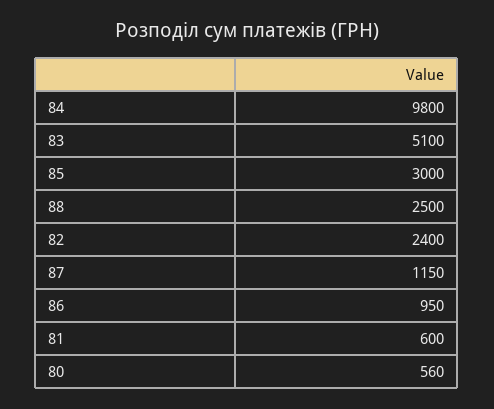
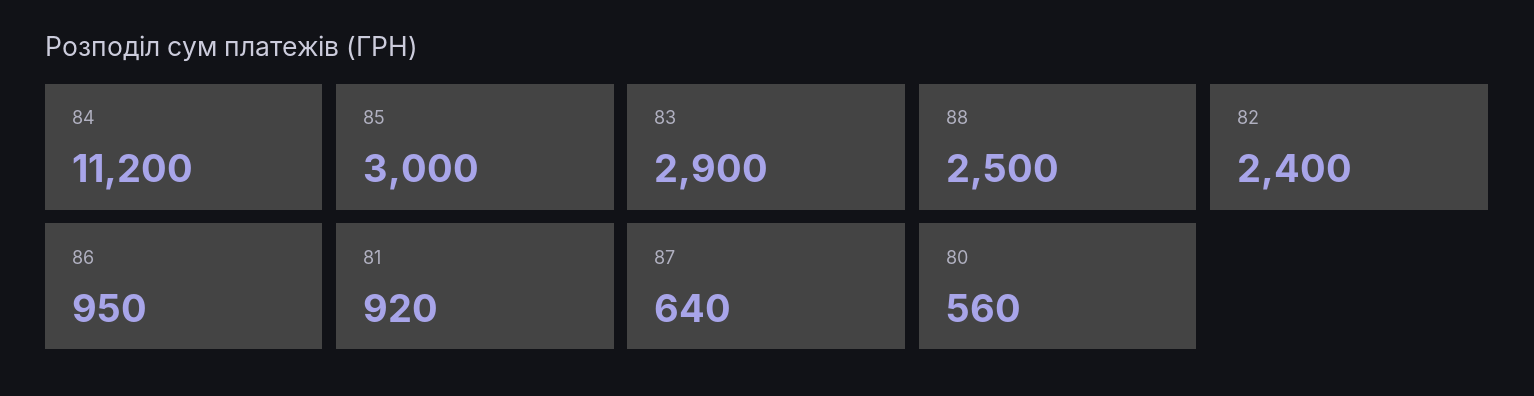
84: 9800 -> 11200
83: 5100 -> 2900
87: 1150 -> 640
81: 600 -> 920

